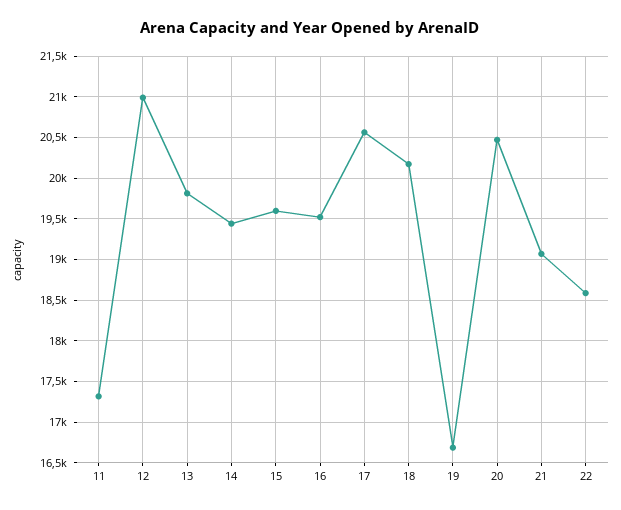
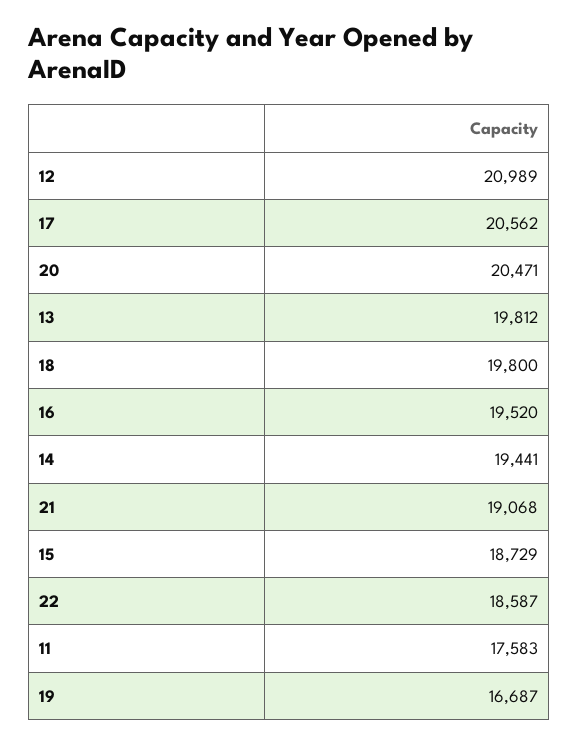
11: 17300 -> 17583
15: 19600 -> 18729
18: 20200 -> 19800

